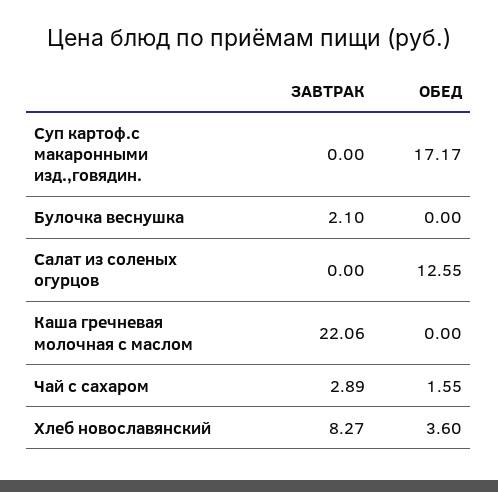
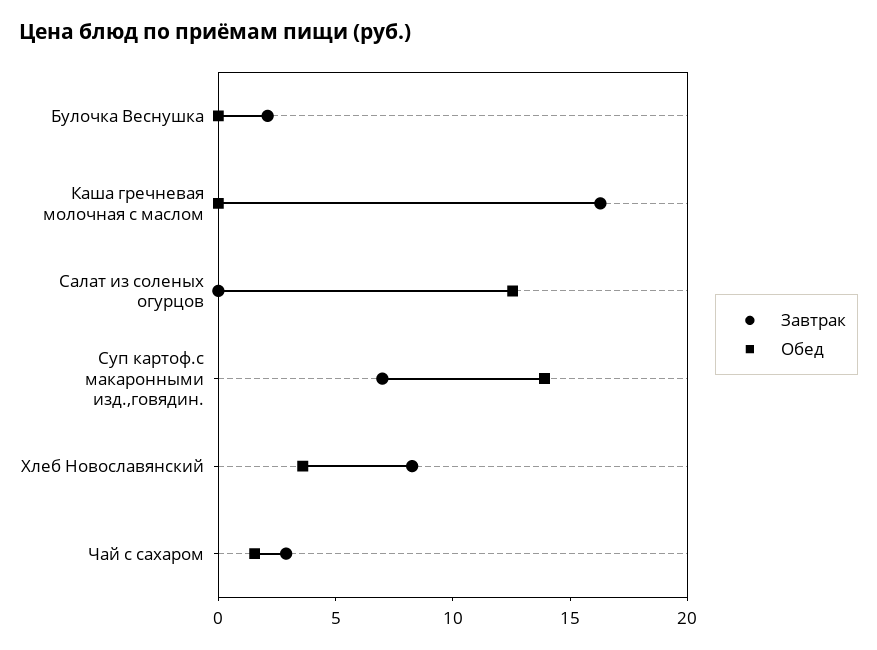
ЗАВТРАК, Суп картоф.с макаронными изд.,говядин.: 0 -> 7
ОБЕД, Суп картоф.с макаронными изд.,говядин.: 17.17 -> 14
ЗАВТРАК, Каша гречневая молочная с маслом: 22.06 -> 16

